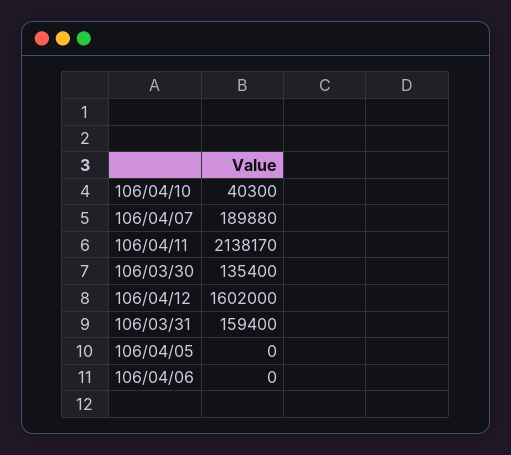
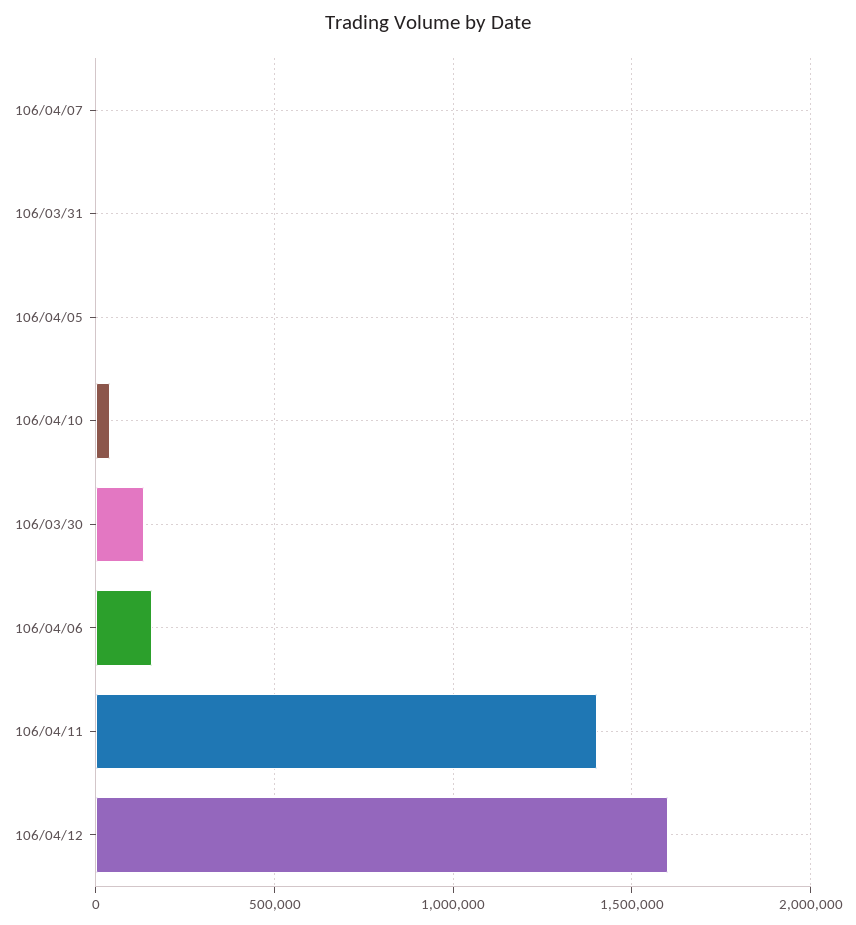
106/04/07: 189880 -> 0
106/04/11: 2138170 -> 1400000
106/03/31: 159400 -> 0
106/04/06: 0 -> 150000

